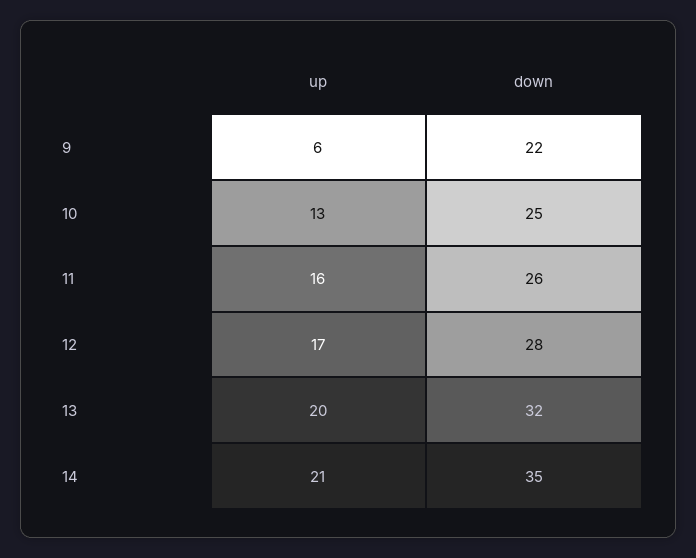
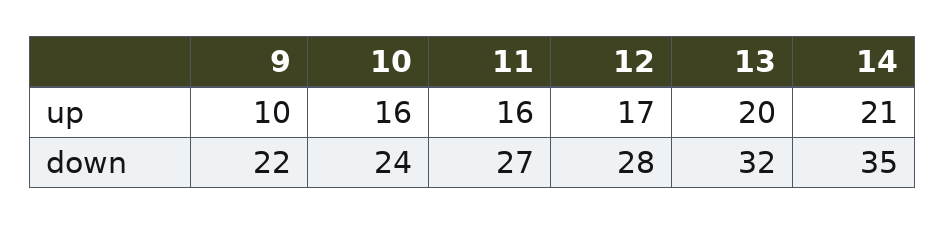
up, 9: 6 -> 10
up, 10: 13 -> 16
down, 10: 25 -> 24
down, 11: 26 -> 27

